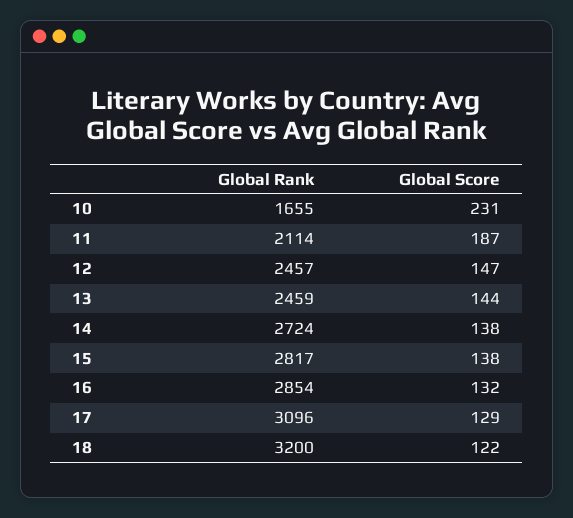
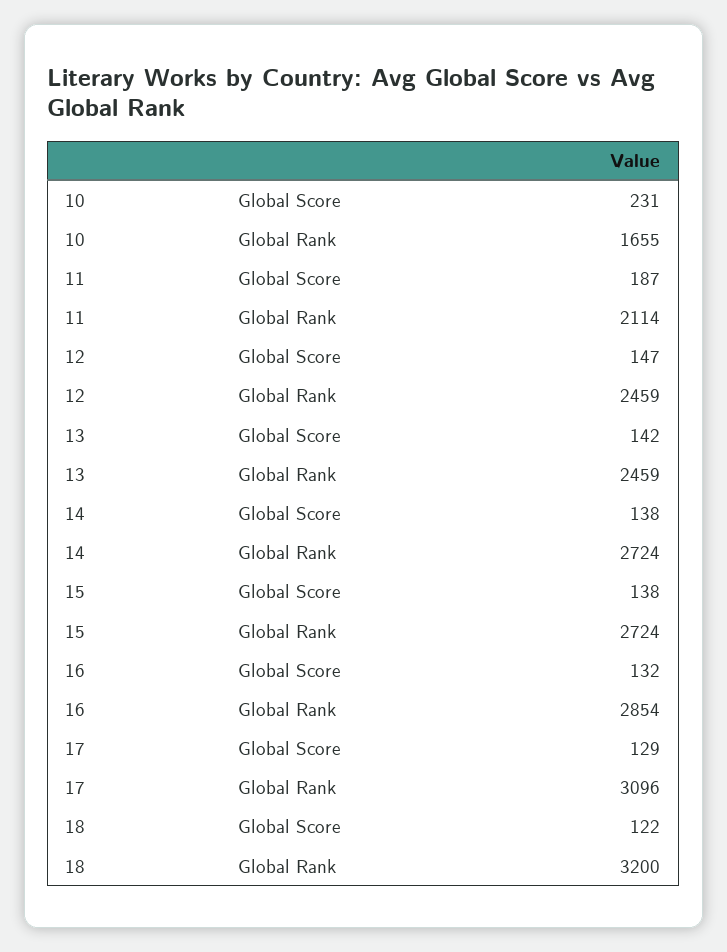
Global Rank, 12: 2457 -> 2459
Global Score, 13: 144 -> 142
Global Rank, 15: 2817 -> 2724

